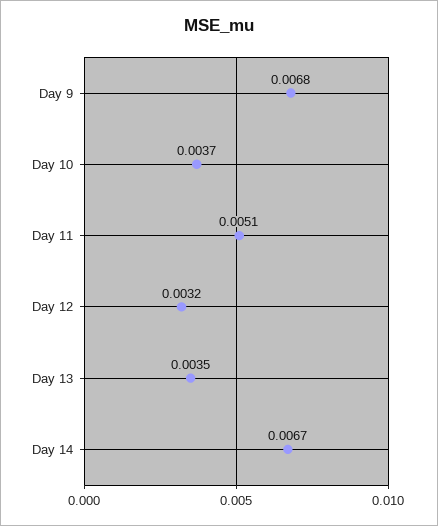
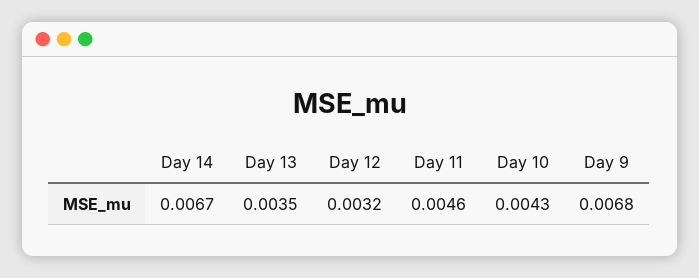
Day 10: 0.0037 -> 0.0043
Day 11: 0.0051 -> 0.0046

